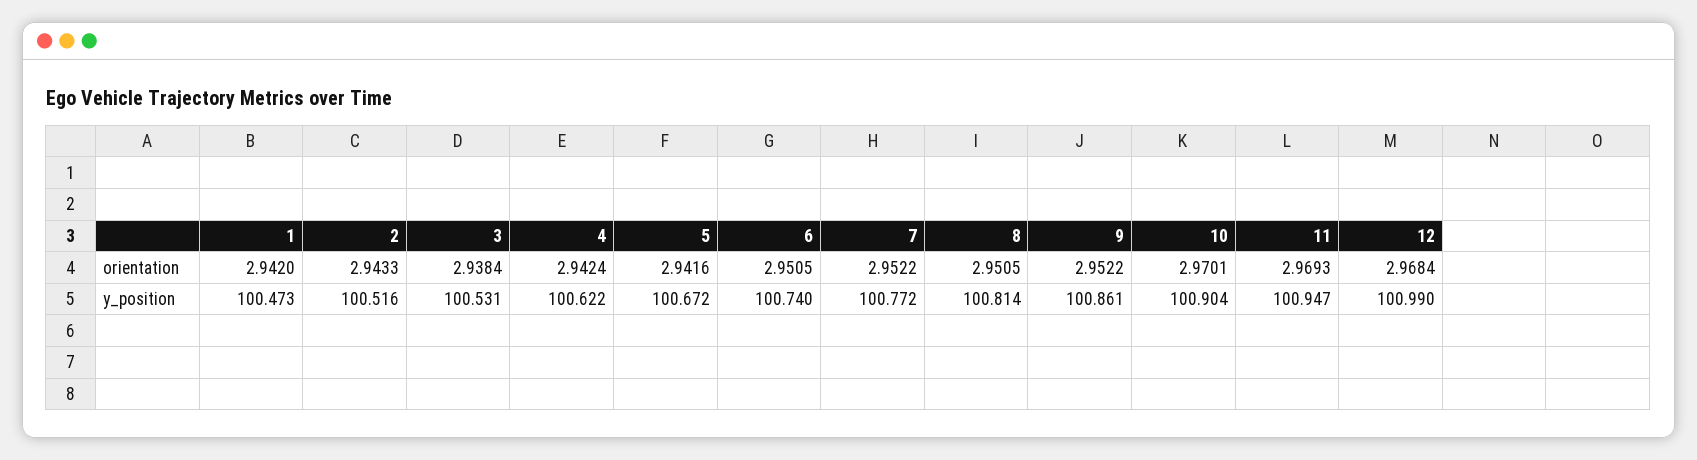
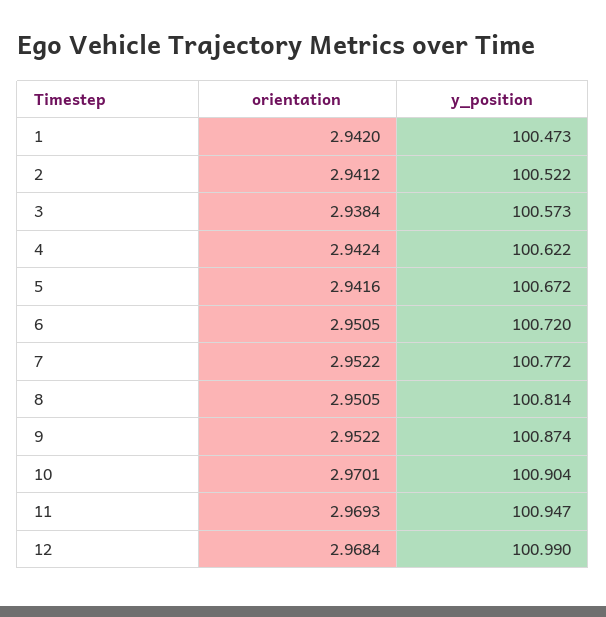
2, orientation: 2.9433 -> 2.9412
2, y_position: 100.516 -> 100.522
3, y_position: 100.531 -> 100.573
6, y_position: 100.74 -> 100.72
9, y_position: 100.861 -> 100.874

